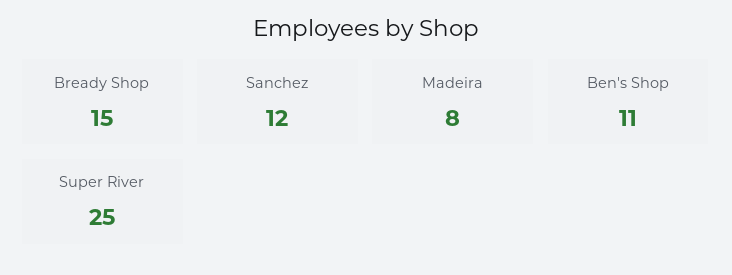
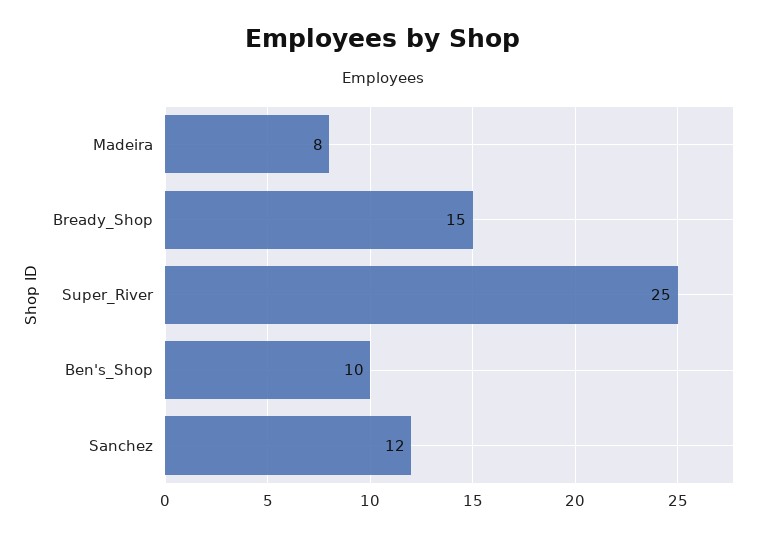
Ben's Shop: 11 -> 10

